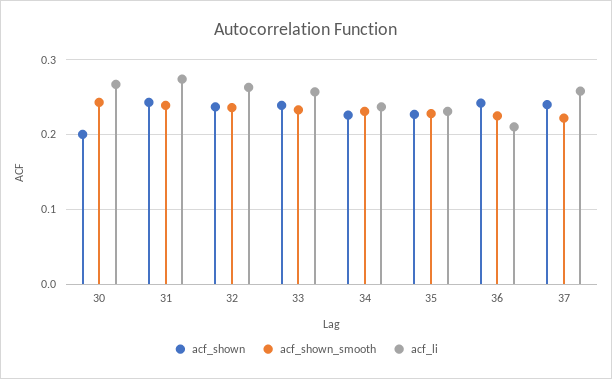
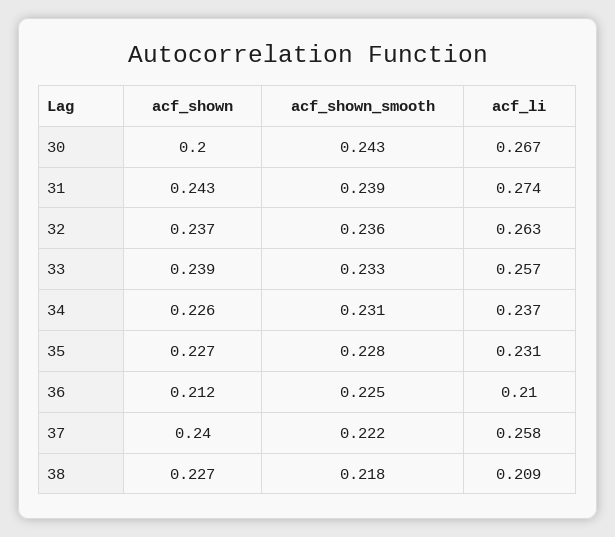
acf_shown, 36: 0.24 -> 0.212
acf_shown, 38: none -> 0.227
acf_shown_smooth, 38: none -> 0.218
acf_li, 38: none -> 0.209

